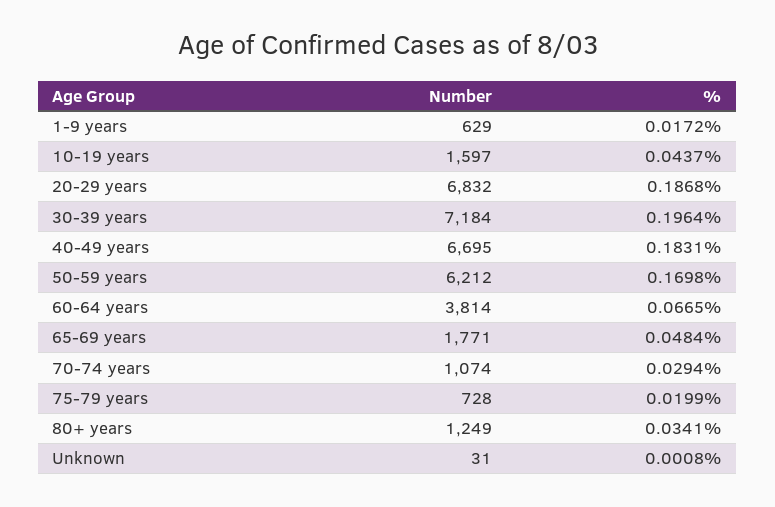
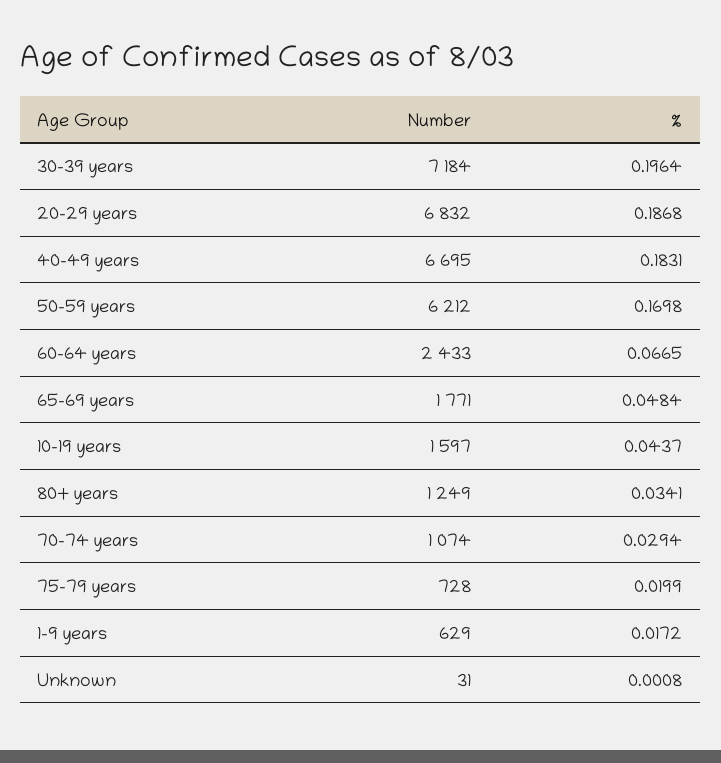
Number, 60-64 years: 3814 -> 2433

